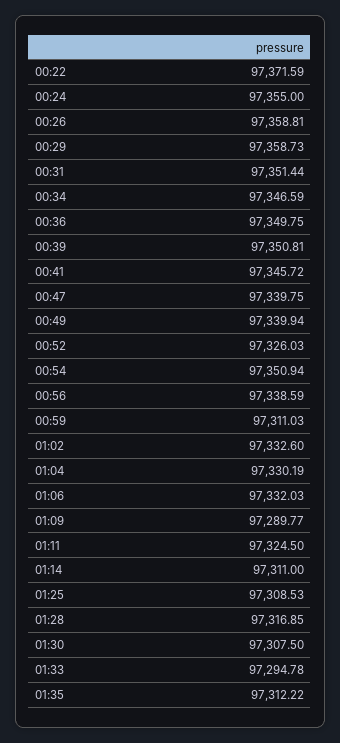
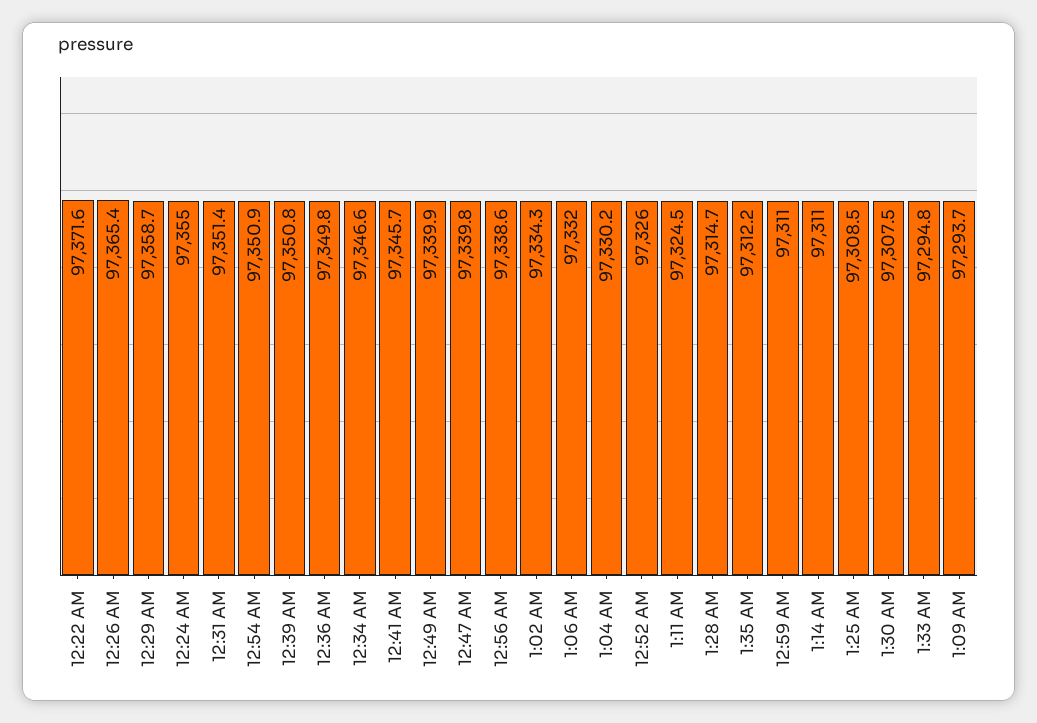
00:26: 97358.81 -> 97365.4
01:02: 97332.6 -> 97334.3
01:09: 97289.77 -> 97293.7
01:28: 97316.85 -> 97314.7

